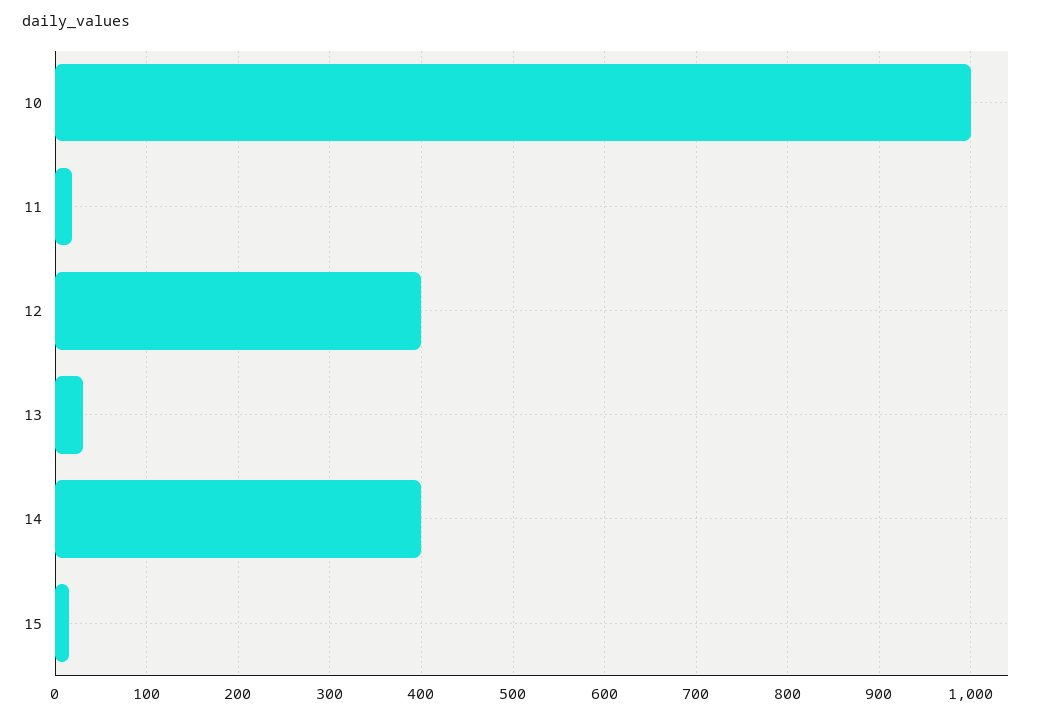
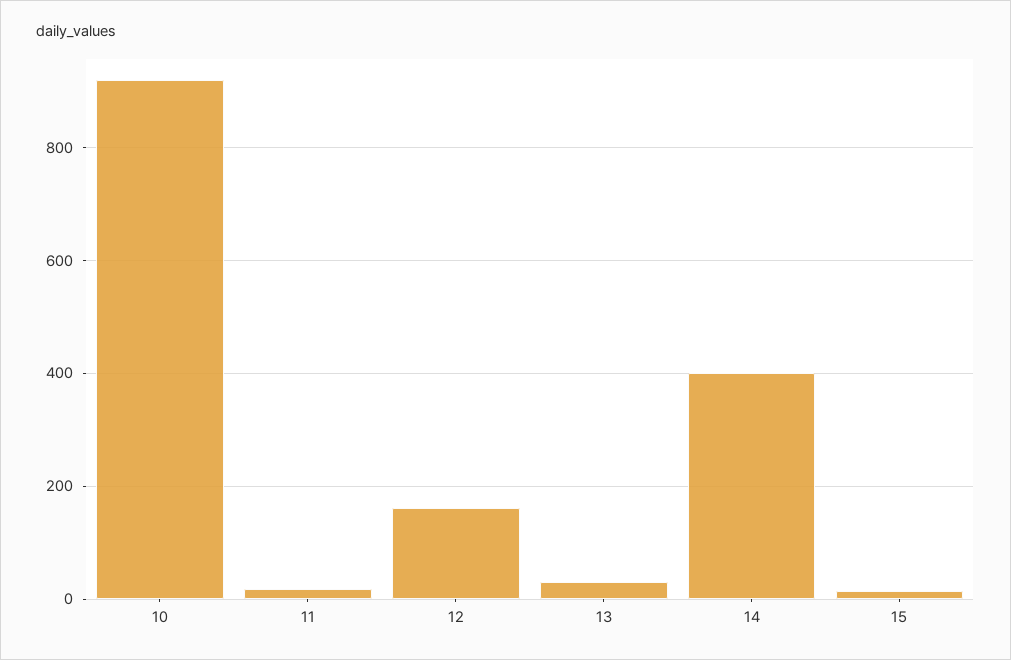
10: 1000 -> 920
12: 400 -> 160

